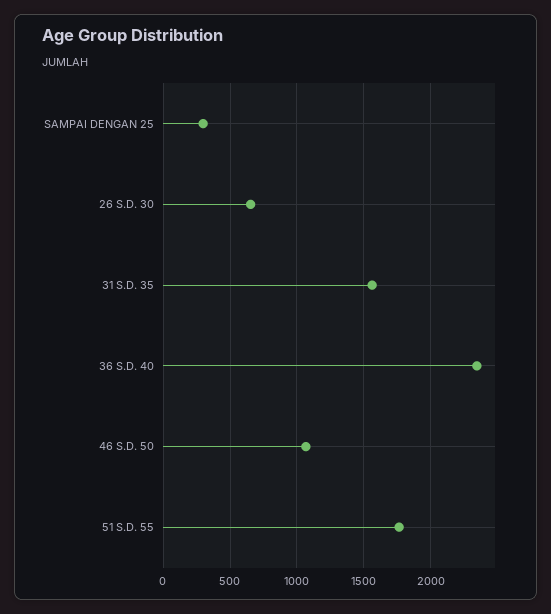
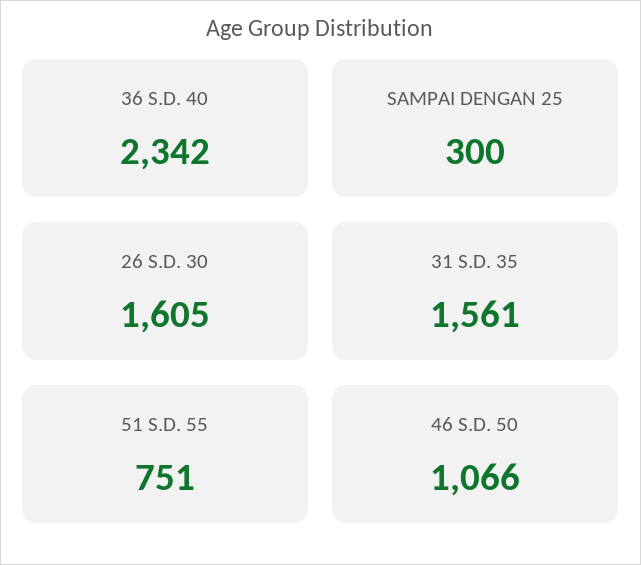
26 S.D. 30: 650 -> 1605
51 S.D. 55: 1750 -> 751

